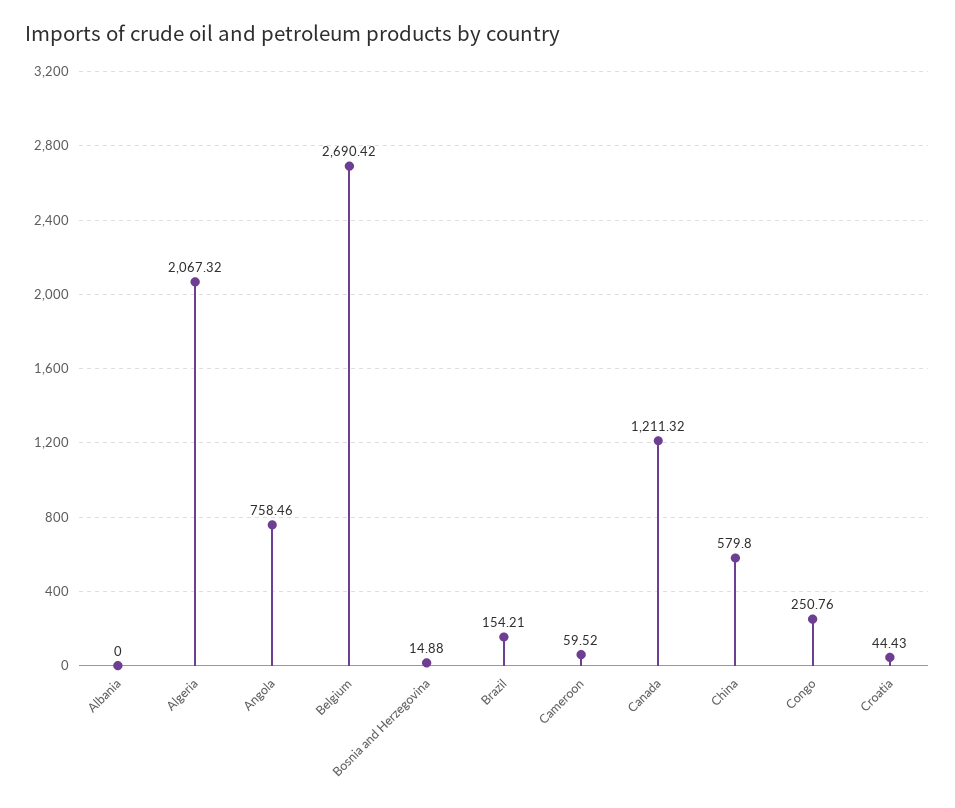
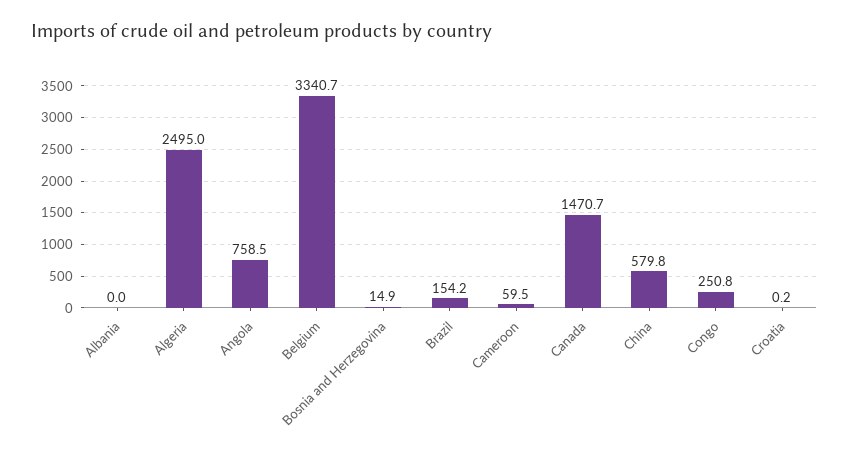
Algeria: 2067.32 -> 2495
Belgium: 2690.42 -> 3340.7
Canada: 1211.32 -> 1470.7
Croatia: 44.43 -> 0.2

